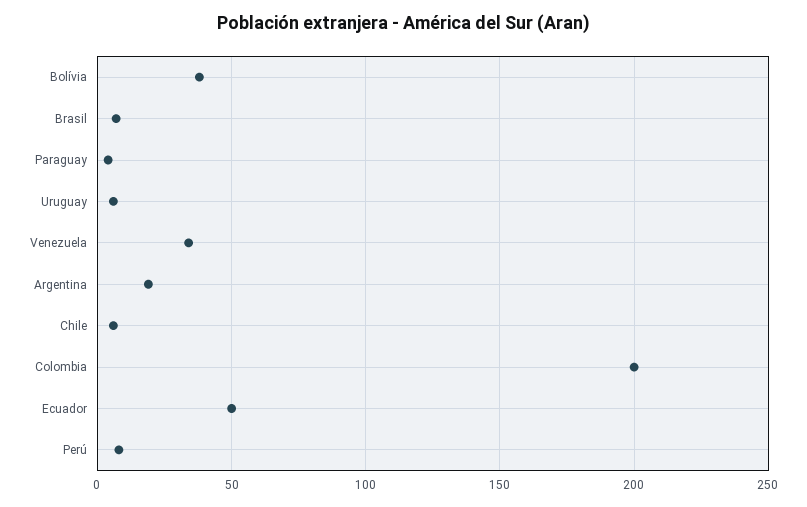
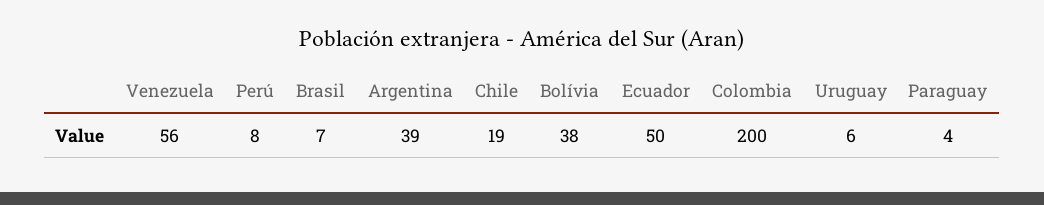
Venezuela: 35 -> 56
Argentina: 20 -> 39
Chile: 5 -> 19

